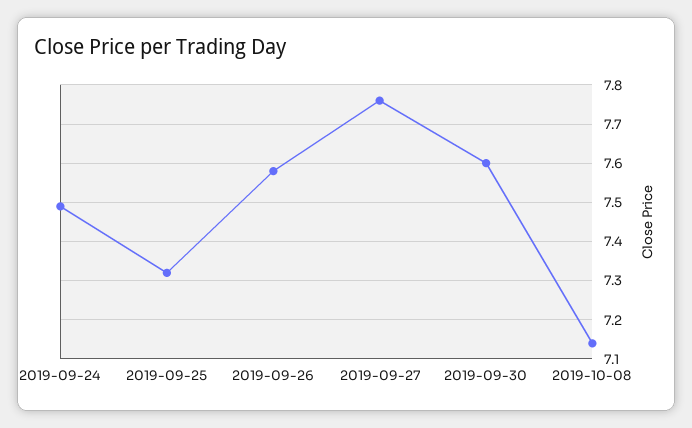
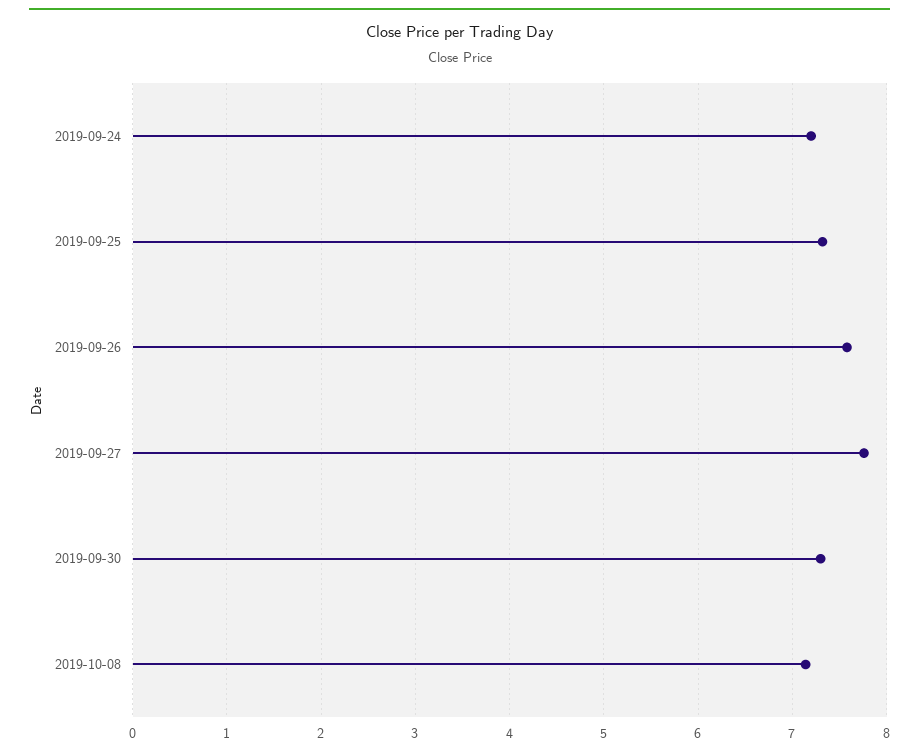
2019-09-24: 7.5 -> 7.2
2019-09-30: 7.6 -> 7.3

